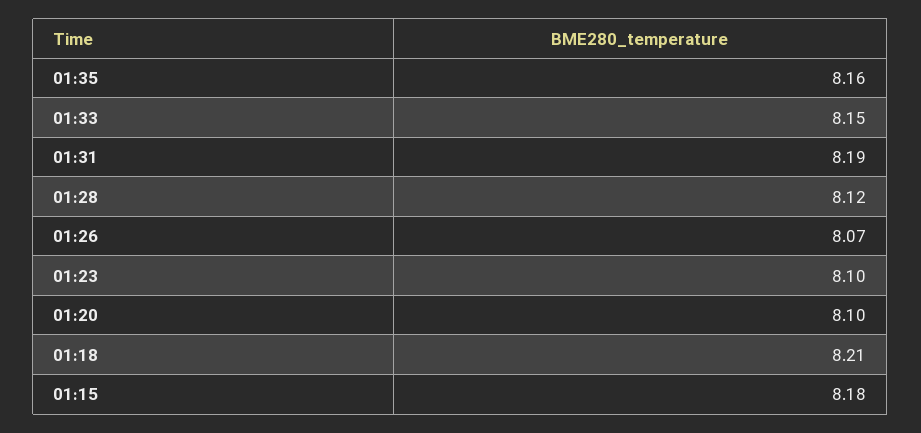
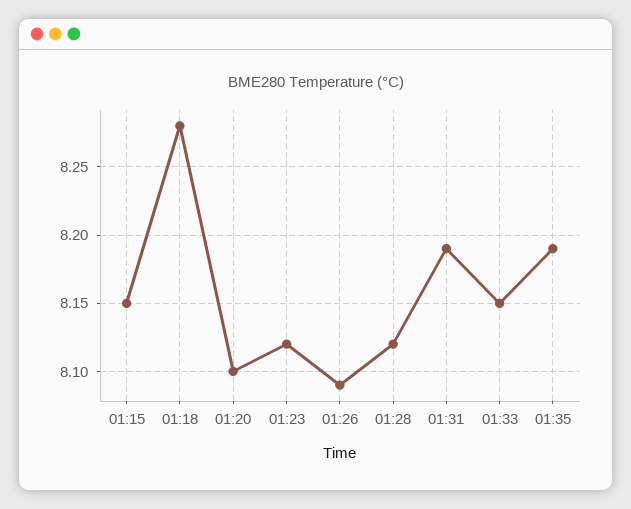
01:35: 8.16 -> 8.19
01:26: 8.07 -> 8.09
01:23: 8.1 -> 8.12
01:18: 8.21 -> 8.28
01:15: 8.18 -> 8.15

